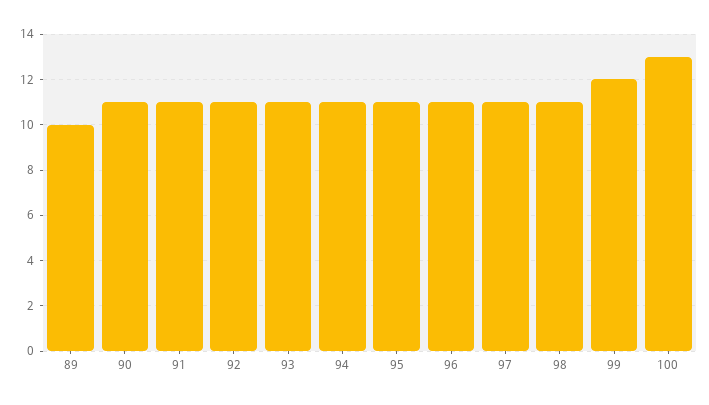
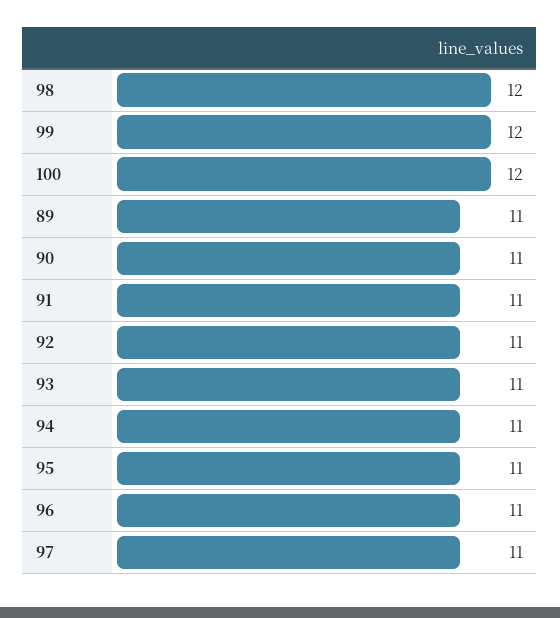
89: 10 -> 11
98: 11 -> 12
100: 13 -> 12

